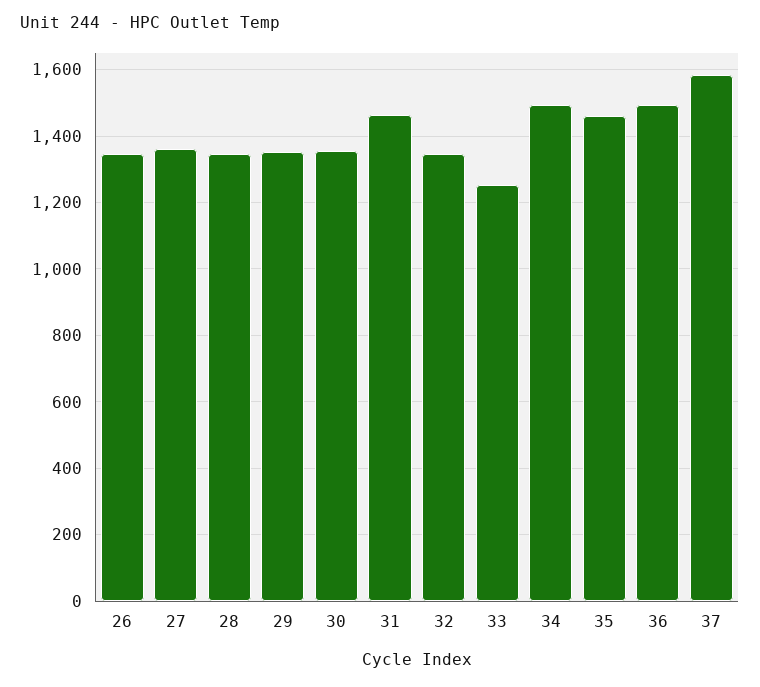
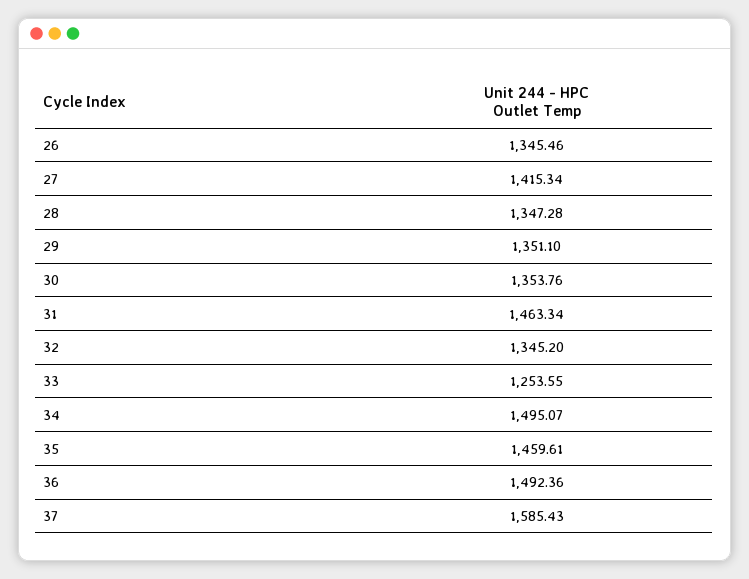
27: 1360 -> 1415.34

